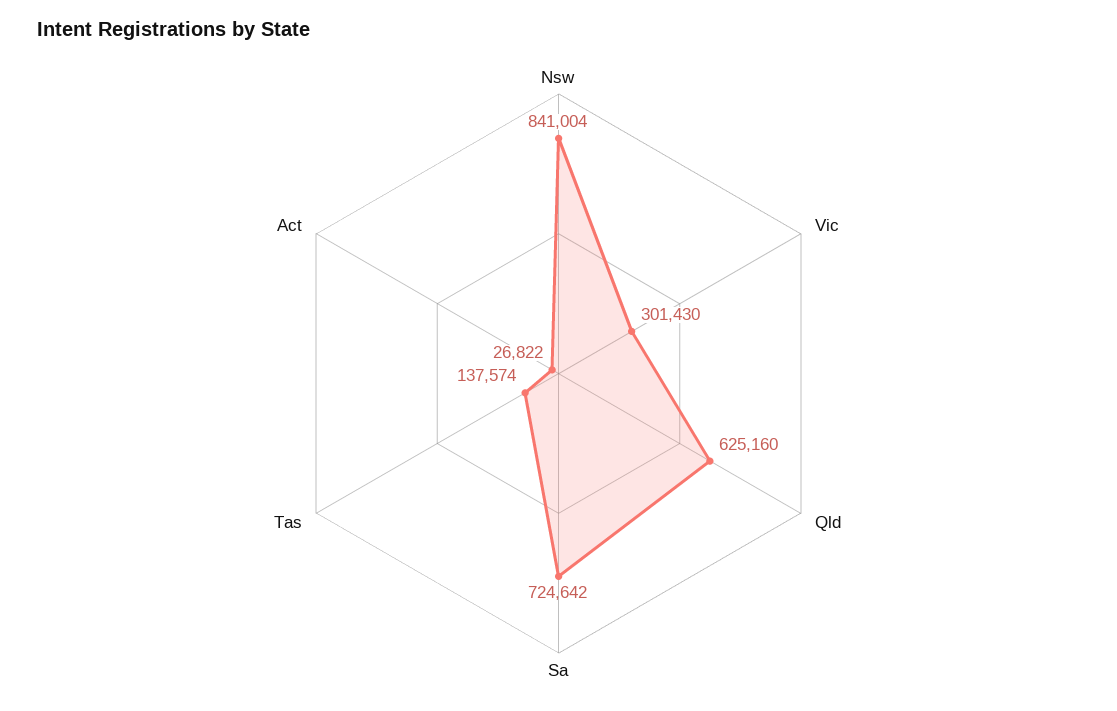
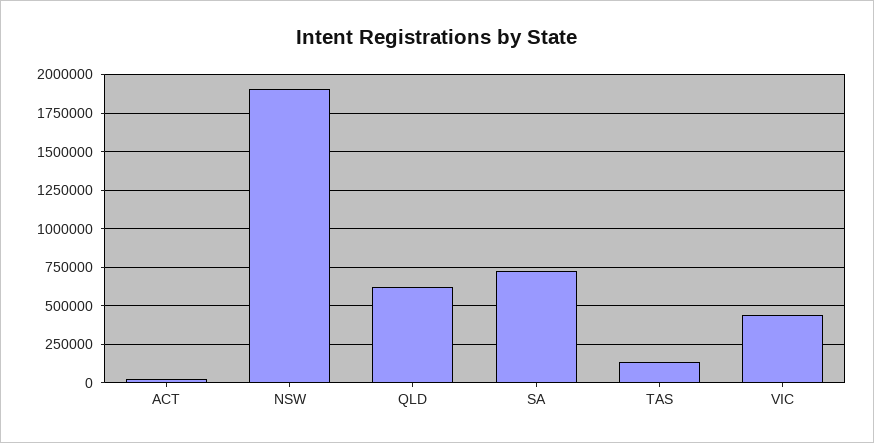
Nsw: 841004 -> 1900000
Vic: 301430 -> 450000

